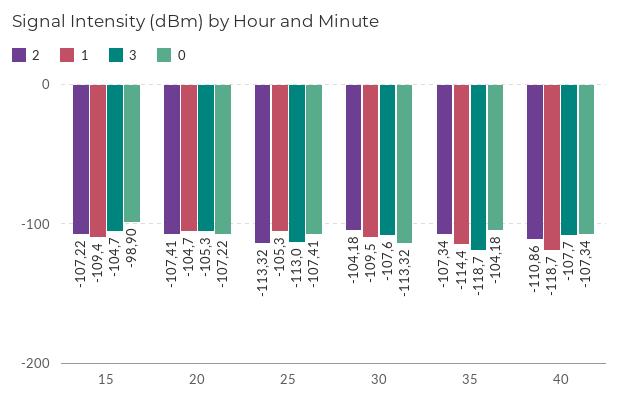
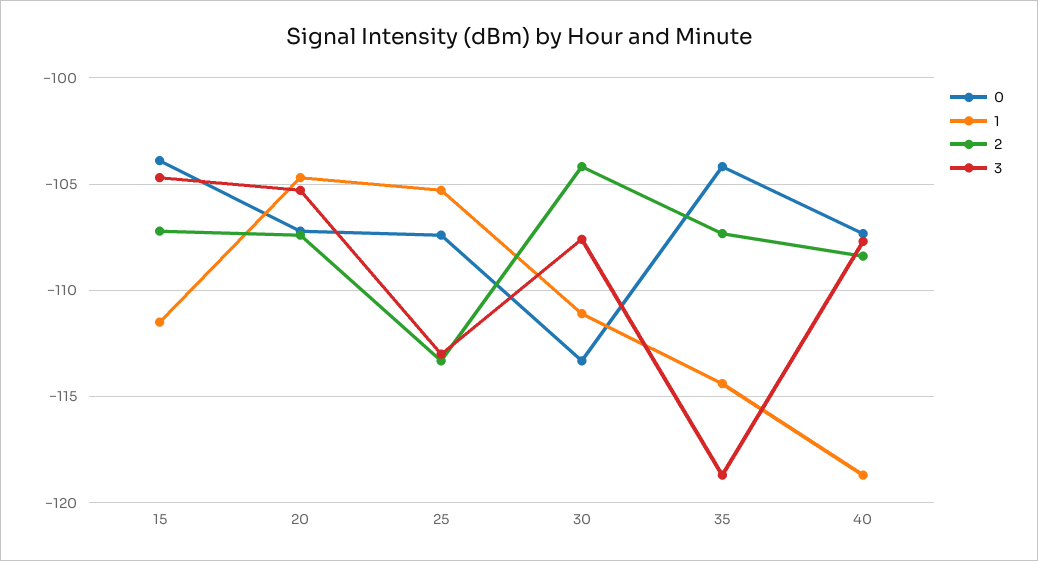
1, 15: -109.4 -> -111.5
0, 15: -98.9 -> -104
1, 30: -109.5 -> -111
2, 40: -110.86 -> -108.5

